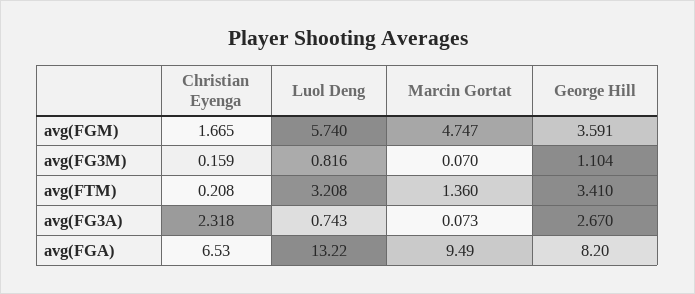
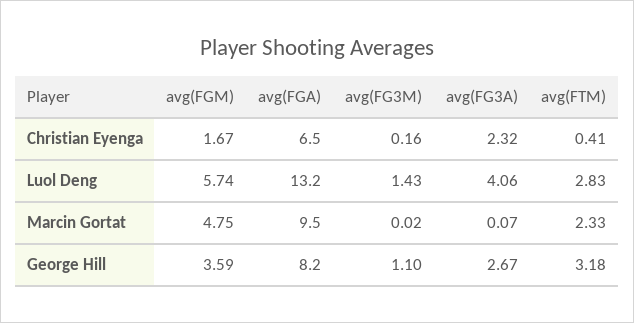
Luol Deng, avg(FG3M): 0.816 -> 1.43
Marcin Gortat, avg(FG3M): 0.07 -> 0.02
Christian Eyenga, avg(FTM): 0.208 -> 0.41
Luol Deng, avg(FTM): 3.208 -> 2.83
Marcin Gortat, avg(FTM): 1.36 -> 2.33
George Hill, avg(FTM): 3.41 -> 3.18
Luol Deng, avg(FG3A): 0.743 -> 4.06

